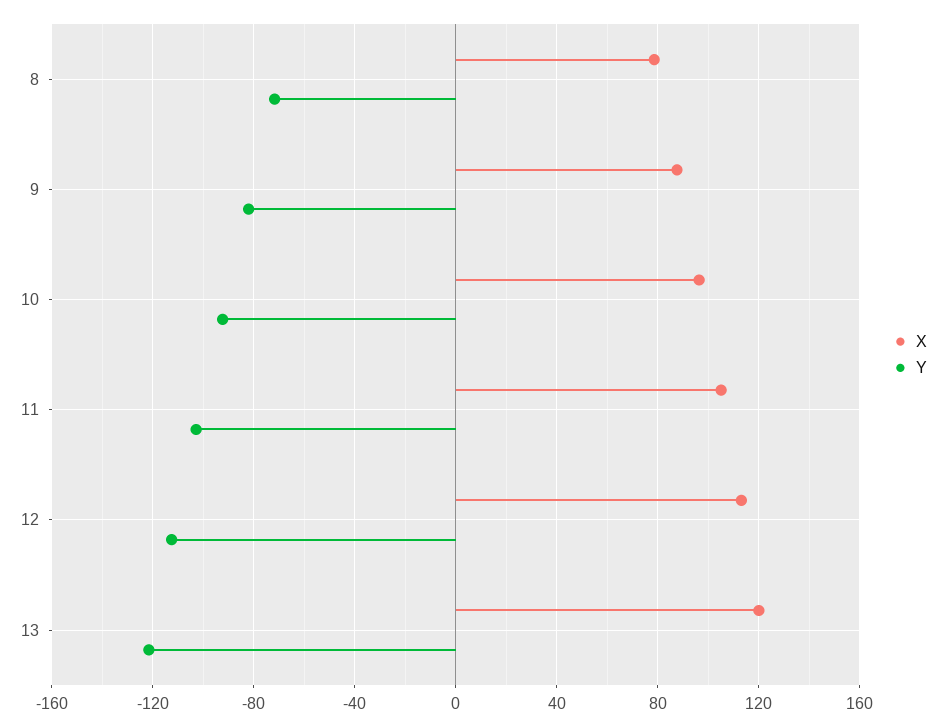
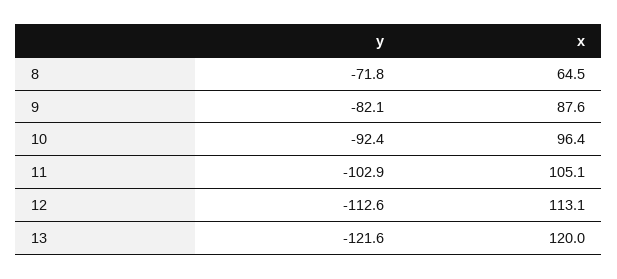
X, 8: 80 -> 64.5

